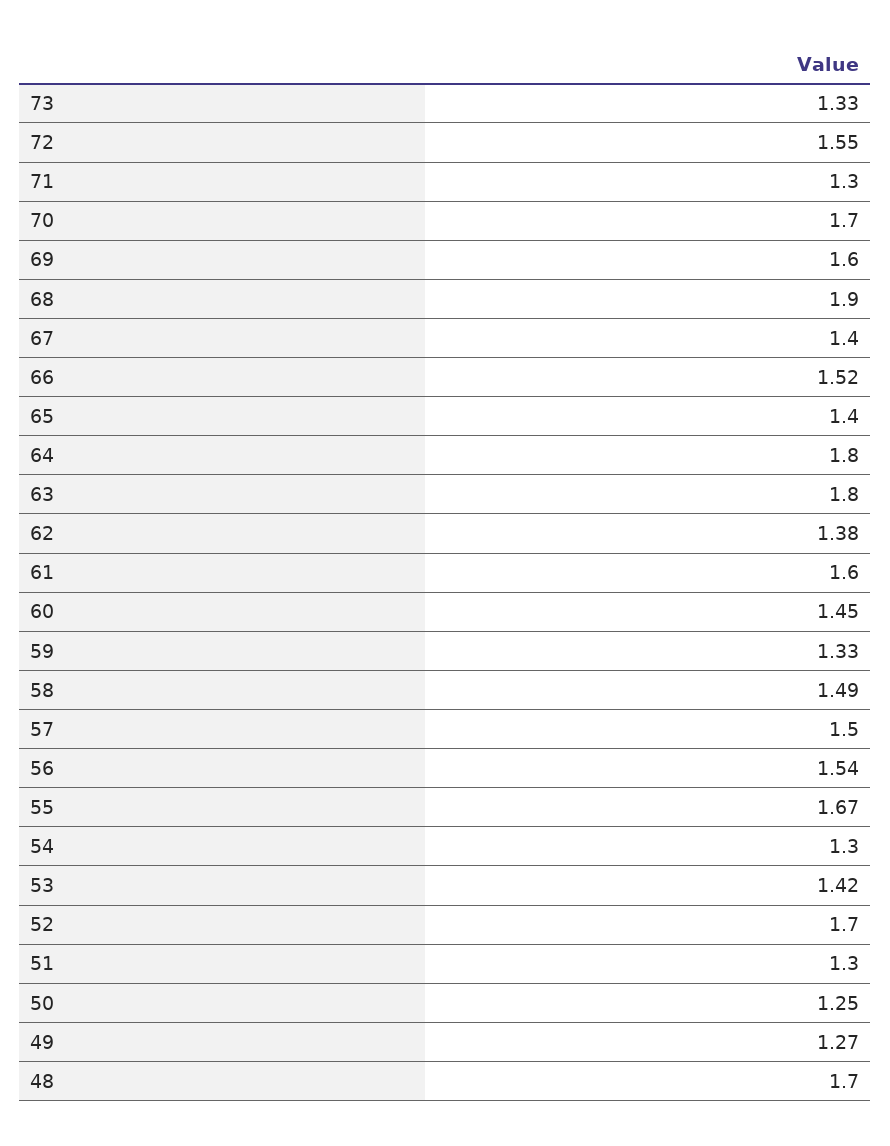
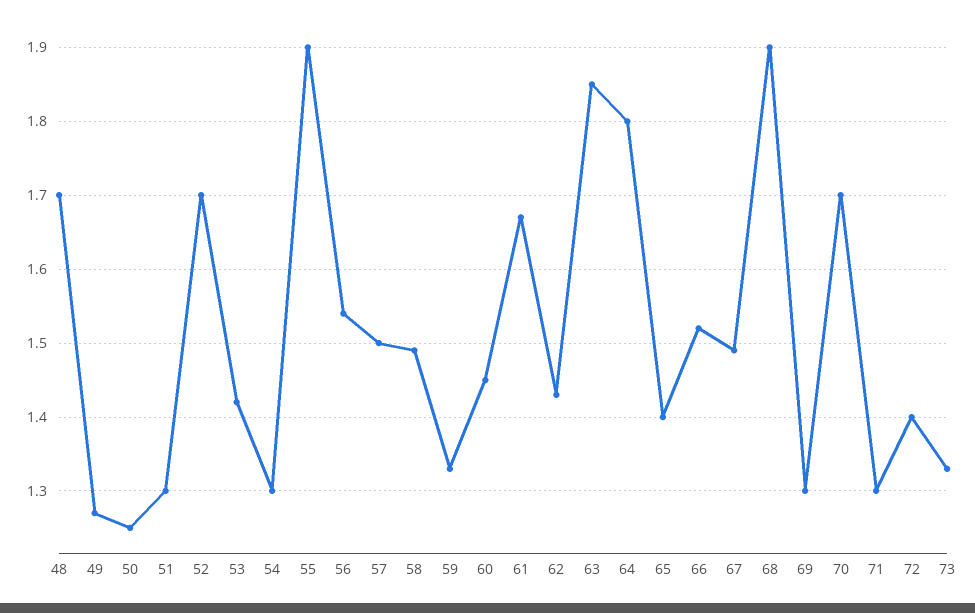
72: 1.55 -> 1.4
69: 1.6 -> 1.3
67: 1.4 -> 1.49
63: 1.8 -> 1.85
62: 1.38 -> 1.43
61: 1.6 -> 1.67
55: 1.67 -> 1.9

